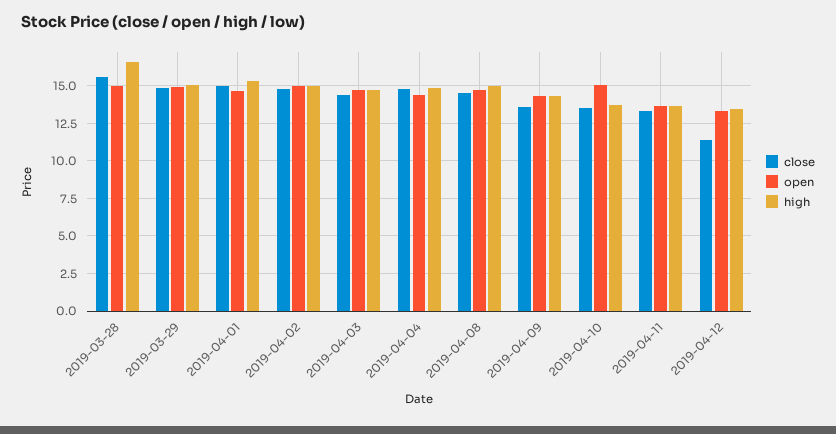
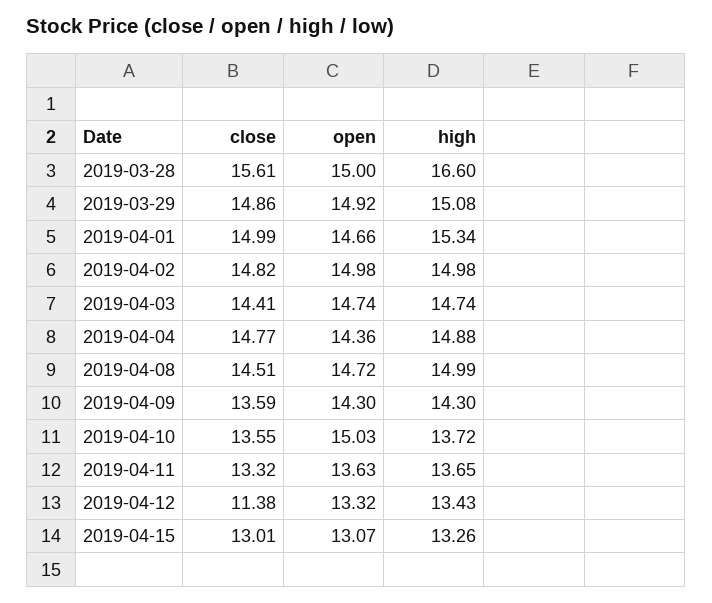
close, 2019-04-15: none -> 13.01
open, 2019-04-15: none -> 13.07
high, 2019-04-15: none -> 13.26

